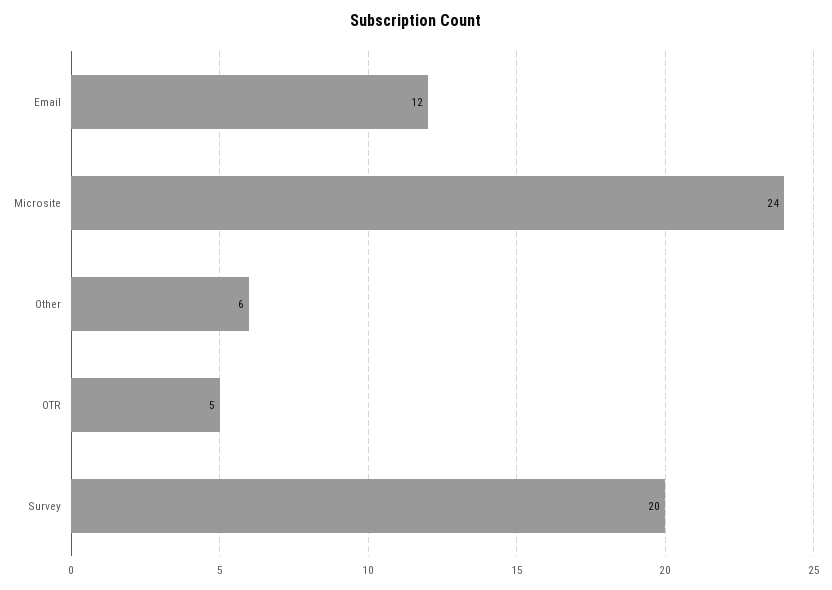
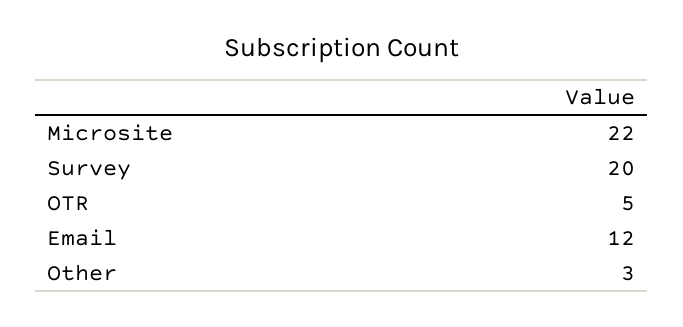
Microsite: 24 -> 22
Other: 6 -> 3

